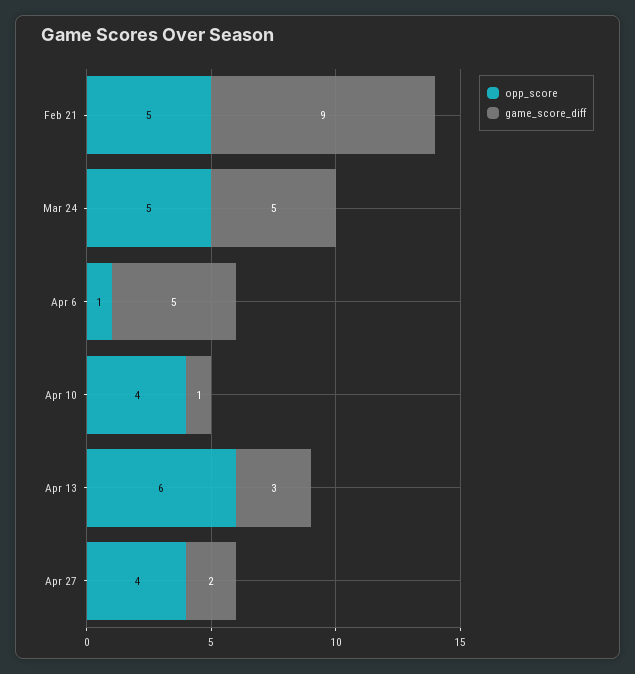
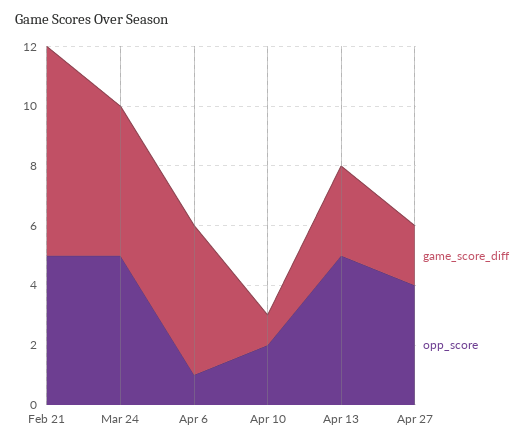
game_score_diff, Feb 21: 9 -> 7
opp_score, Apr 10: 4 -> 2
opp_score, Apr 13: 6 -> 5

